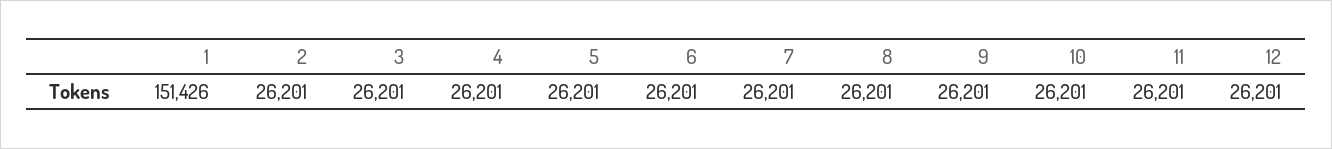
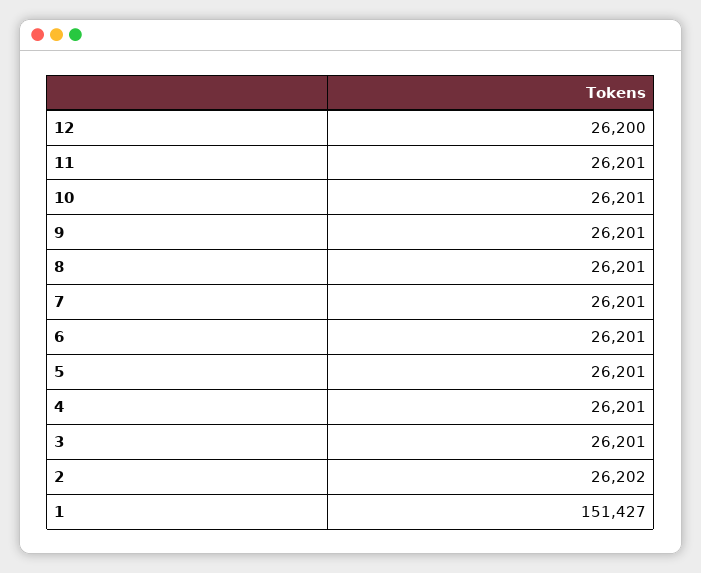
1: 151426 -> 151427
2: 26201 -> 26202
12: 26201 -> 26200

